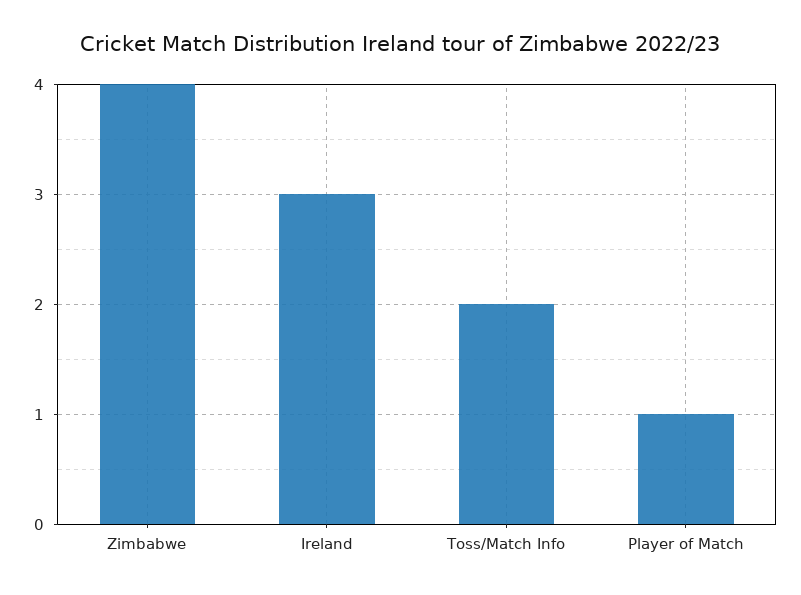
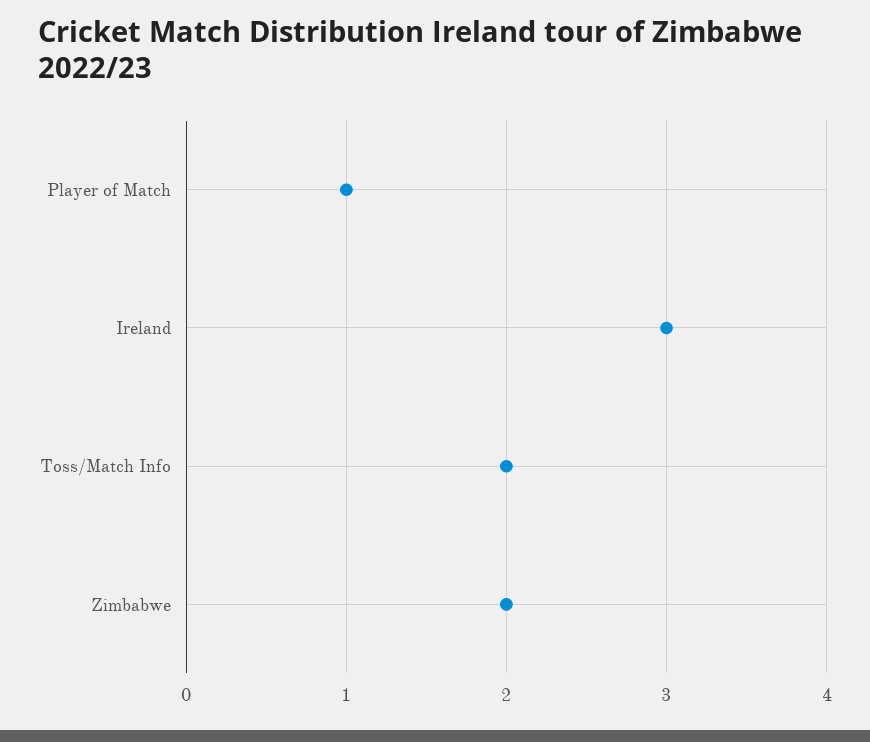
Zimbabwe: 4 -> 2

